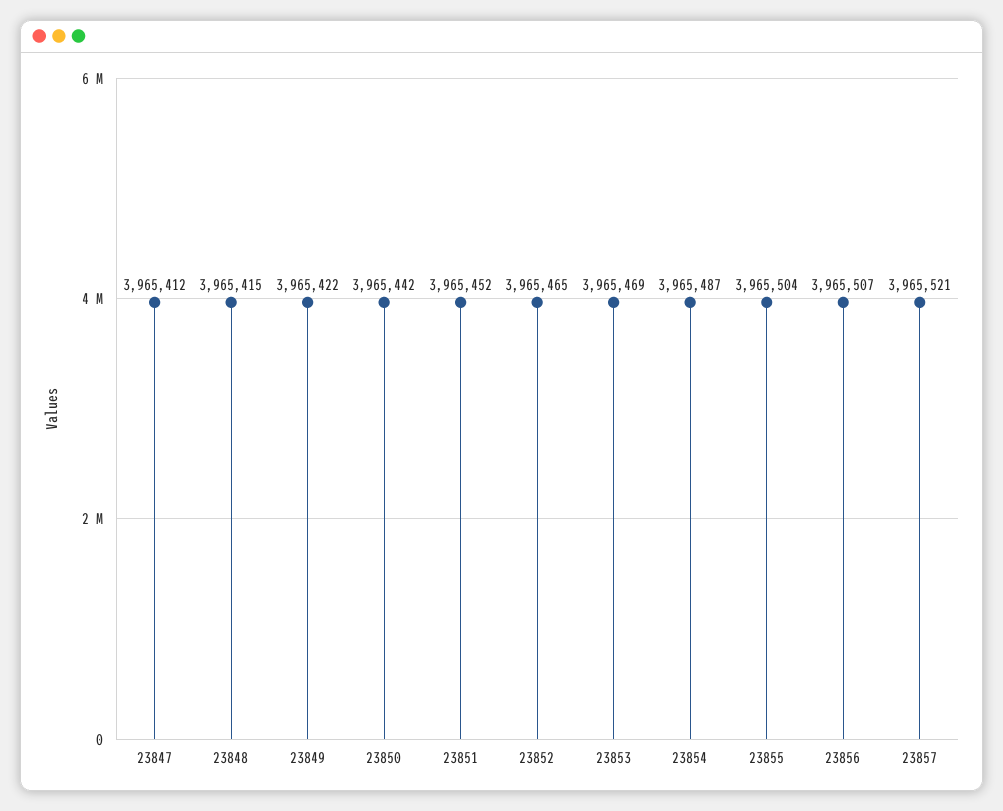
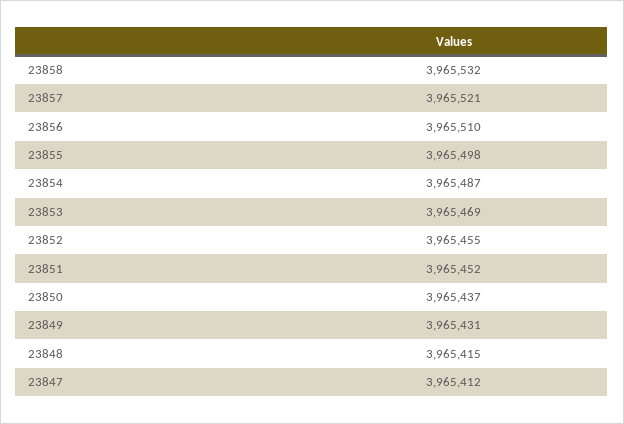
23849: 3965422 -> 3965431
23850: 3965442 -> 3965437
23852: 3965465 -> 3965455
23855: 3965504 -> 3965498
23856: 3965507 -> 3965510
23858: none -> 3965532

